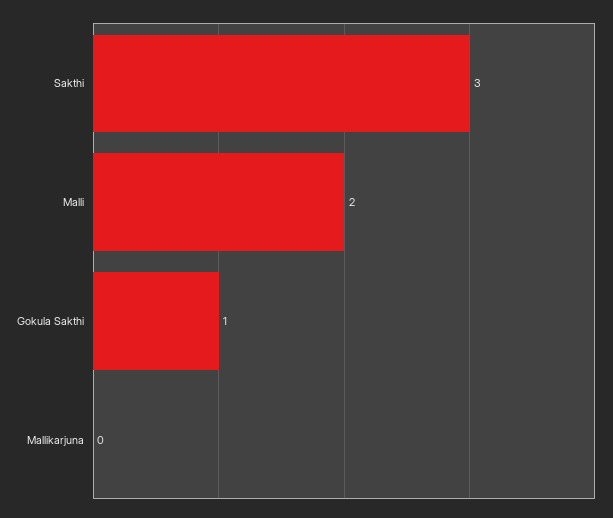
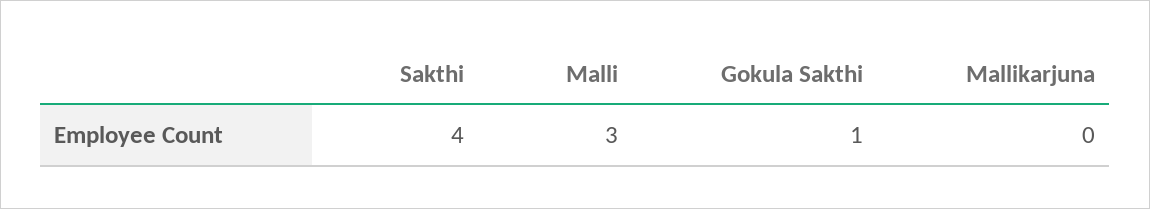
Sakthi: 3 -> 4
Malli: 2 -> 3

